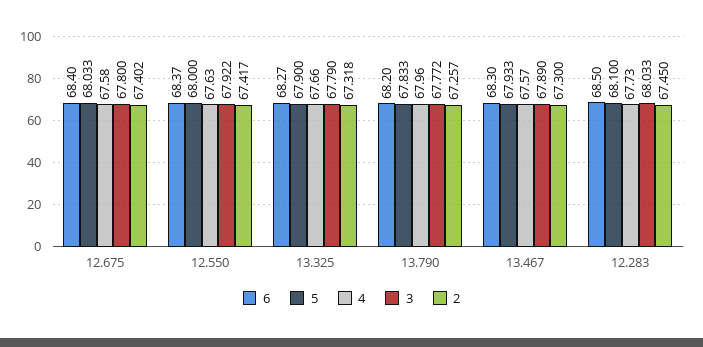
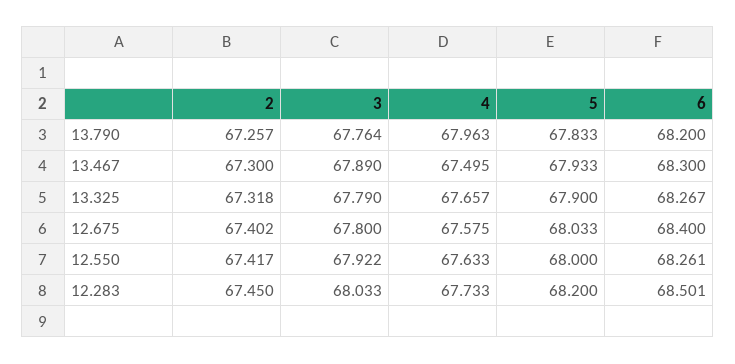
6, 12.550: 68.37 -> 68.261
3, 13.790: 67.772 -> 67.764
4, 13.467: 67.57 -> 67.495
5, 12.283: 68.1 -> 68.2

